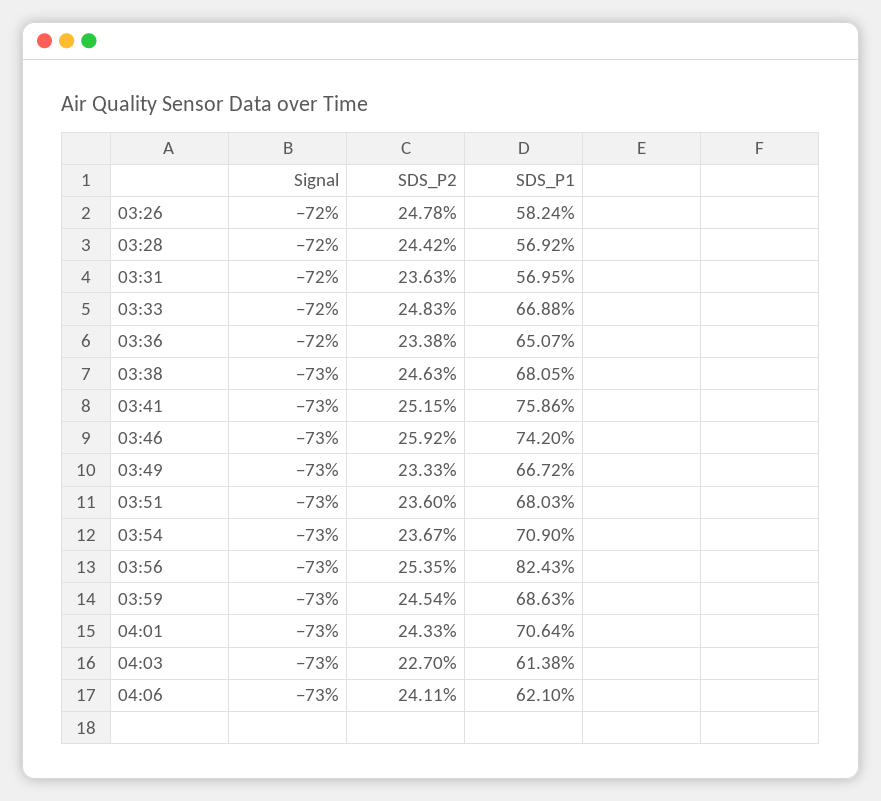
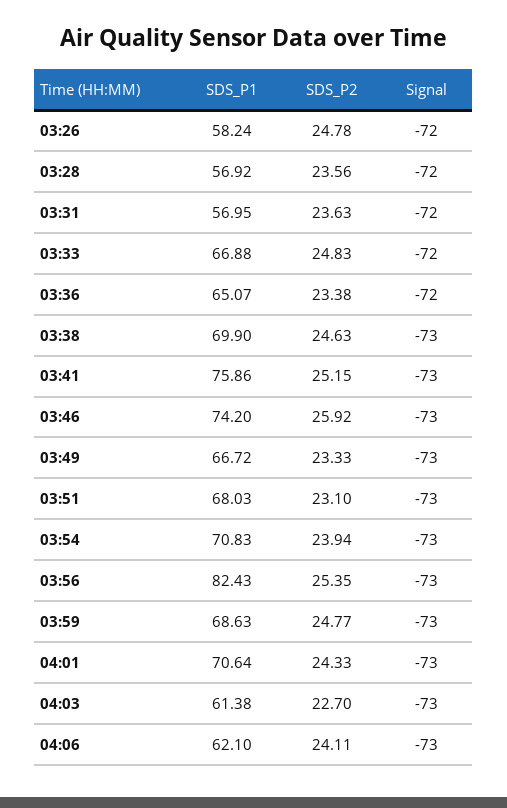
SDS_P2, 03:28: 24.42 -> 23.56
SDS_P1, 03:38: 68.05 -> 69.9
SDS_P2, 03:51: 23.6 -> 23.1
SDS_P2, 03:54: 23.67 -> 23.94
SDS_P1, 03:54: 70.9 -> 70.83
SDS_P2, 03:59: 24.54 -> 24.77

